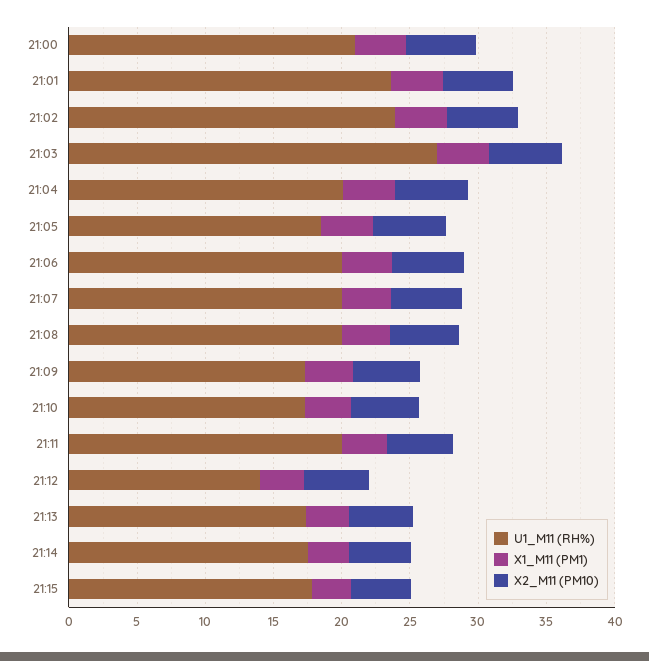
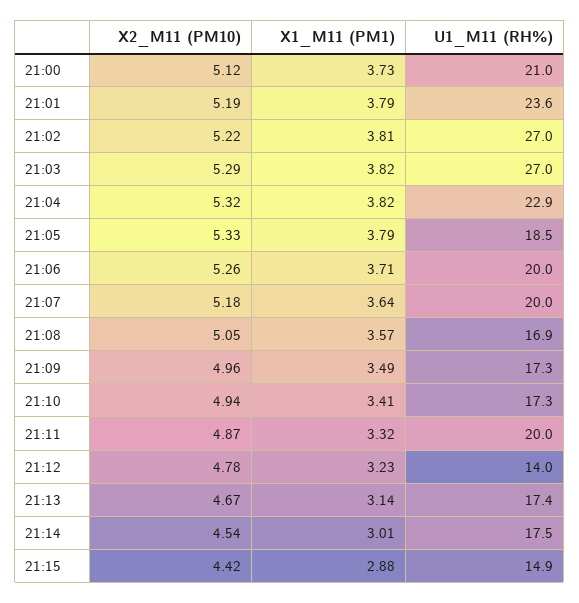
U1_M11 (RH%), 21:02: 24 -> 27
U1_M11 (RH%), 21:04: 20 -> 22.9
U1_M11 (RH%), 21:08: 20 -> 16.9
U1_M11 (RH%), 21:15: 18 -> 14.9

